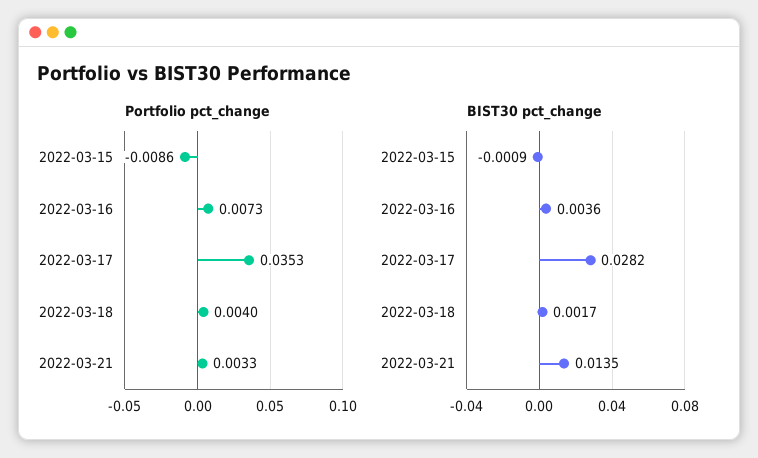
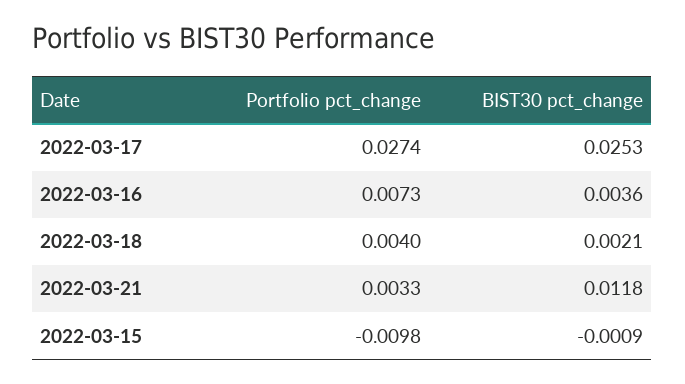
Portfolio pct_change, 2022-03-15: -0.0086 -> -0.0098
Portfolio pct_change, 2022-03-17: 0.0353 -> 0.0274
BIST30 pct_change, 2022-03-17: 0.0282 -> 0.0253
BIST30 pct_change, 2022-03-18: 0.0017 -> 0.0021
BIST30 pct_change, 2022-03-21: 0.0135 -> 0.0118

